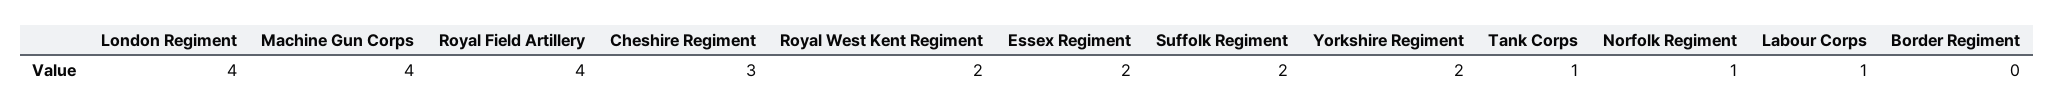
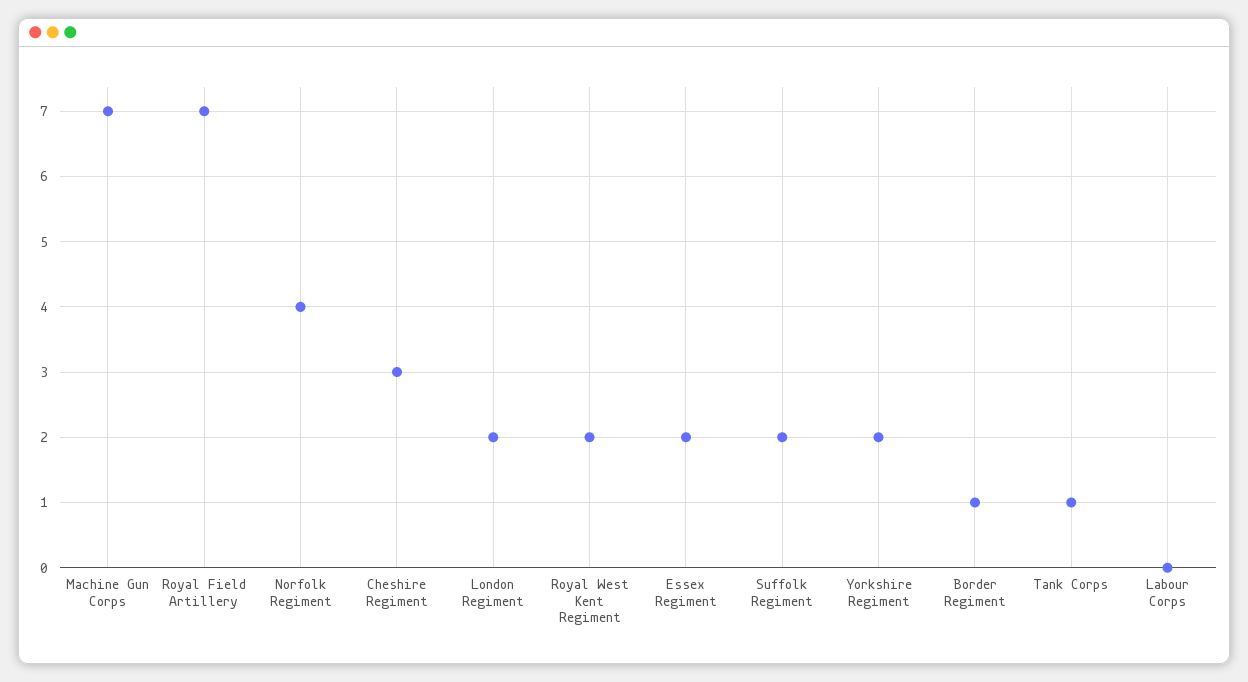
London Regiment: 4 -> 2
Machine Gun Corps: 4 -> 7
Royal Field Artillery: 4 -> 7
Norfolk Regiment: 1 -> 4
Labour Corps: 1 -> 0
Border Regiment: 0 -> 1

